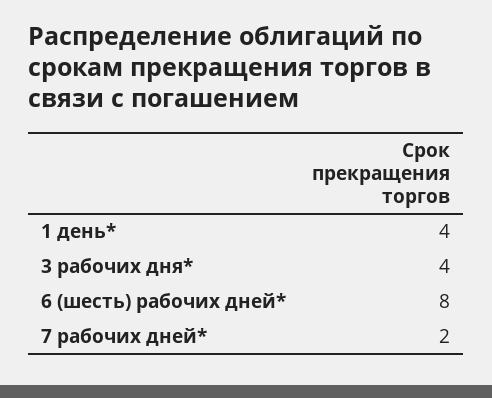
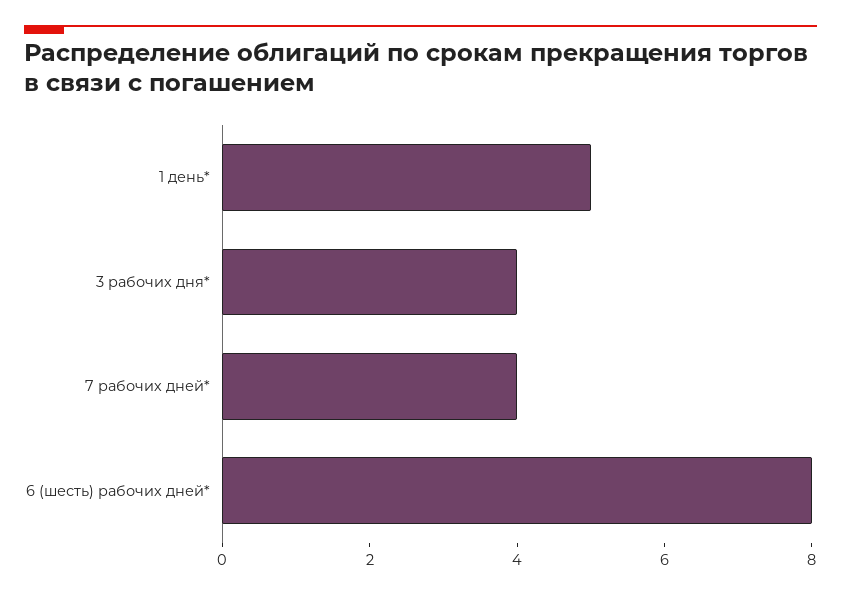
1 день*: 4 -> 5
7 рабочих дней*: 2 -> 4

